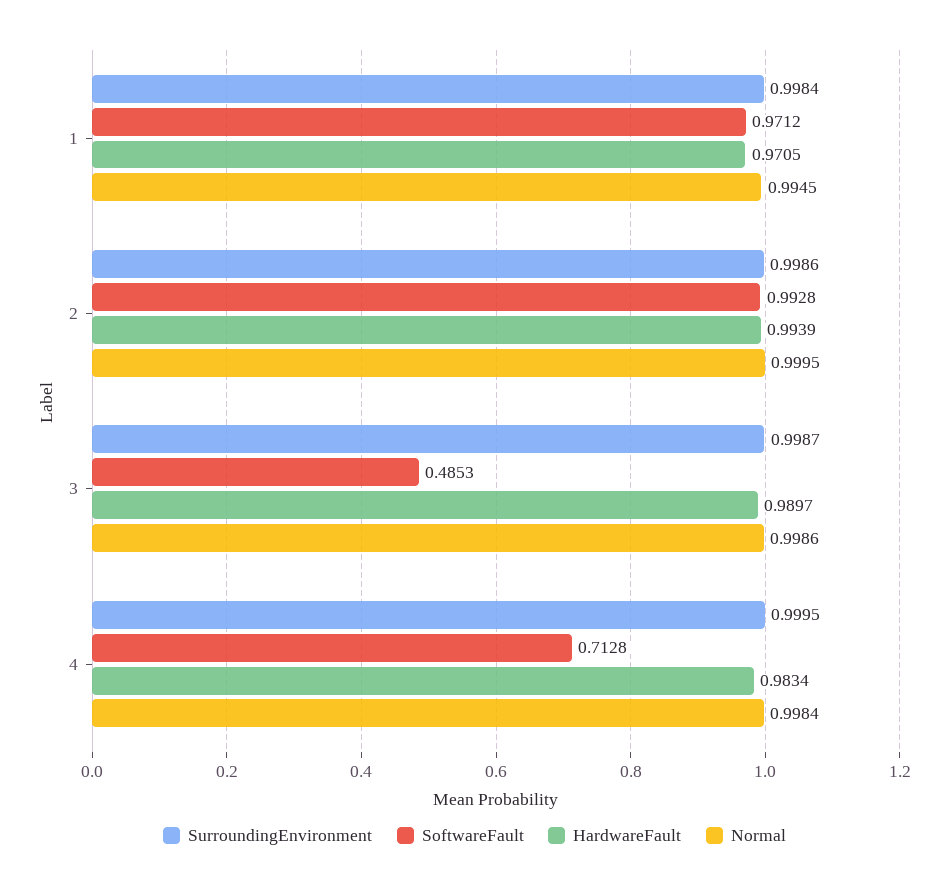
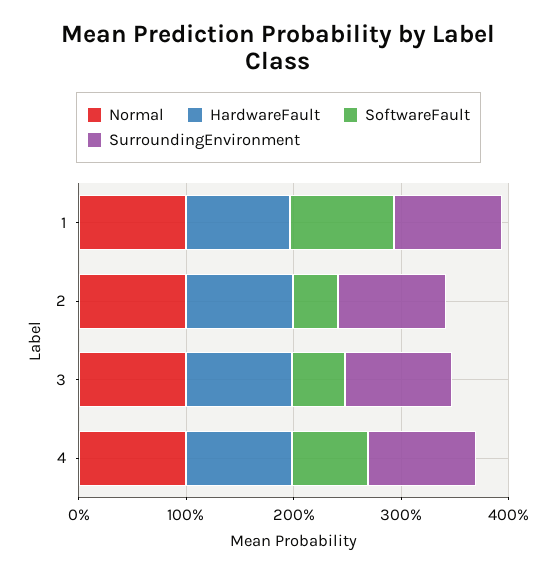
SoftwareFault, 2: 0.9928 -> 0.4

